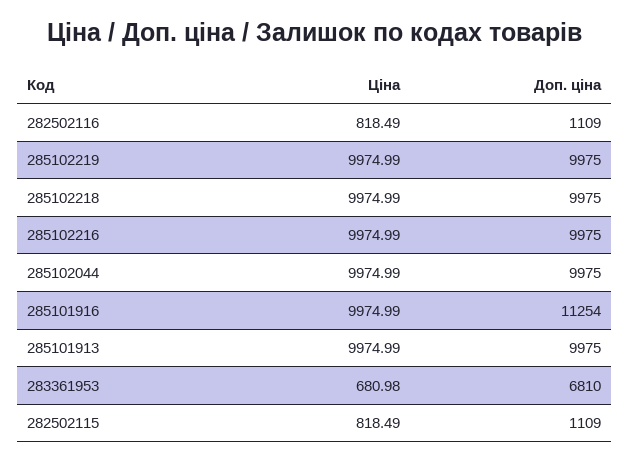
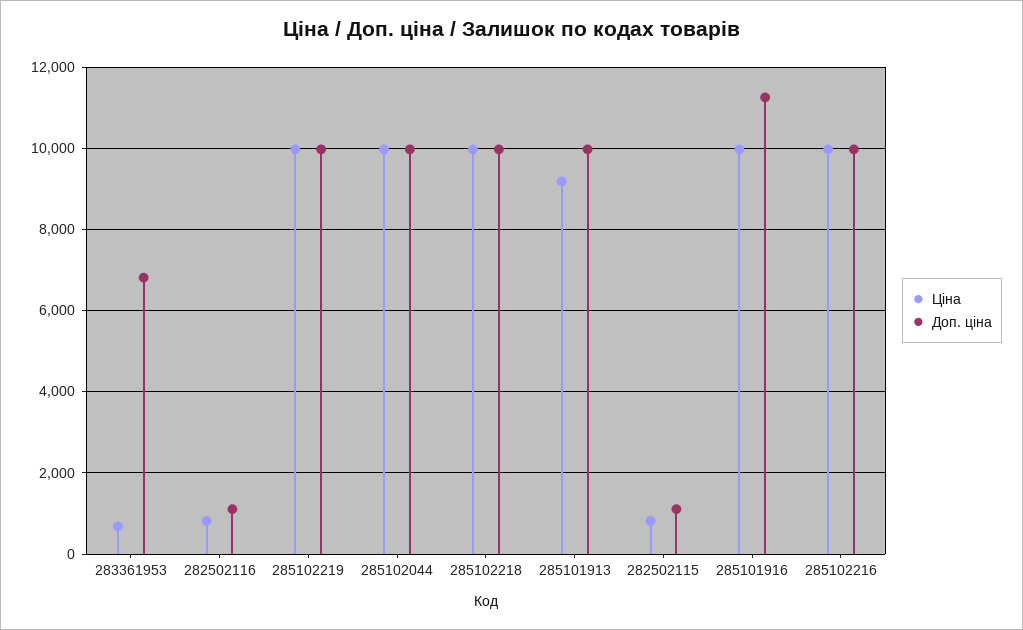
Ціна, 285101913: 9974.99 -> 9200

